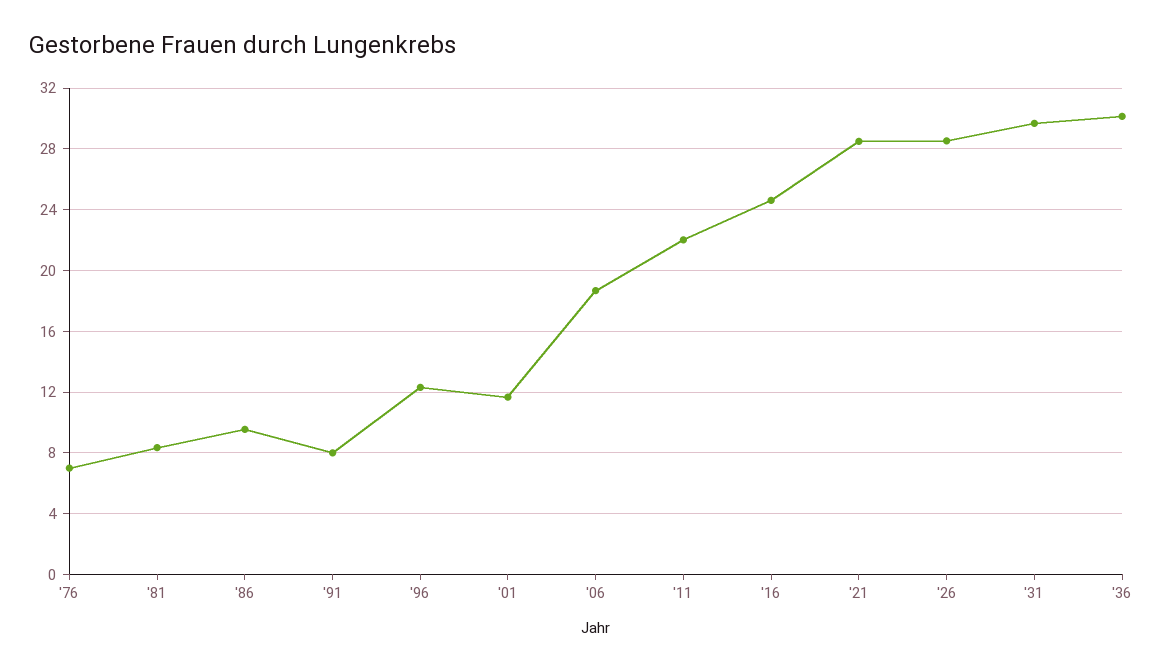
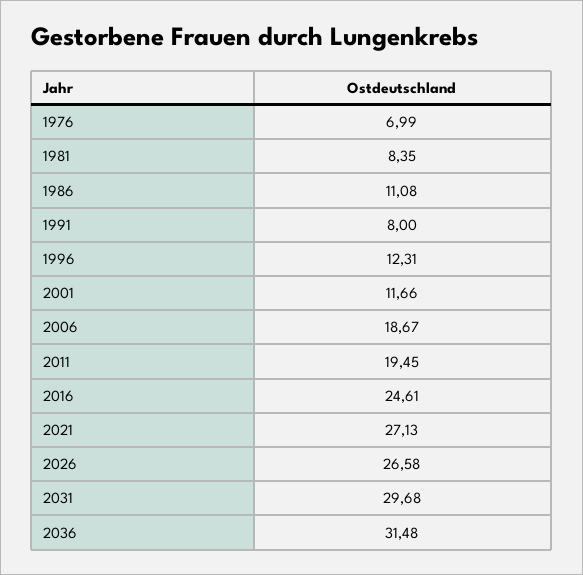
'86: 9.5 -> 11.08
'11: 22 -> 19.45
'21: 28.5 -> 27.13
'26: 28.5 -> 26.58
'36: 30 -> 31.48

